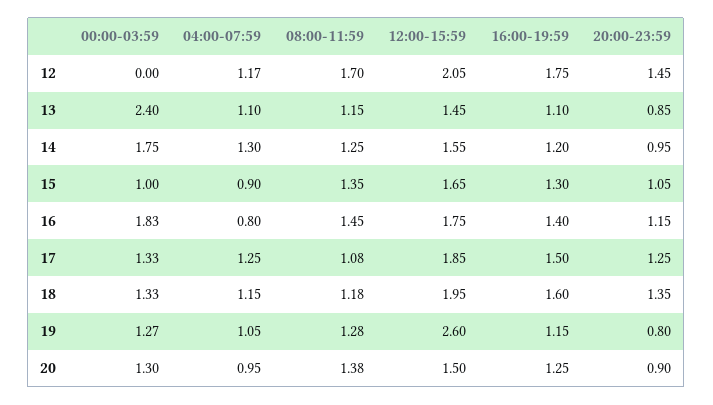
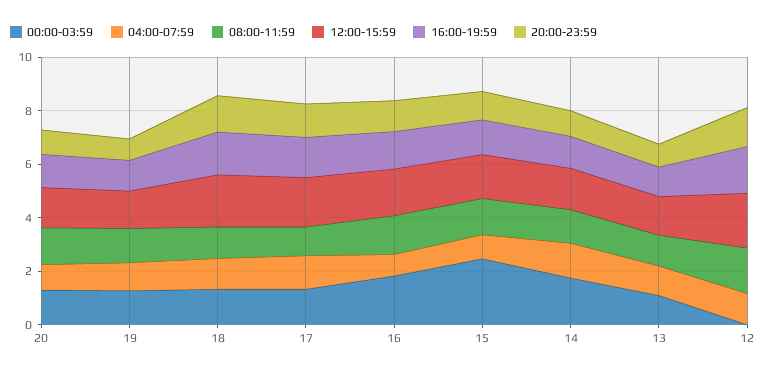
00:00-03:59, 13: 2.4 -> 1
00:00-03:59, 15: 1 -> 2.5
12:00-15:59, 19: 2.6 -> 1.5

